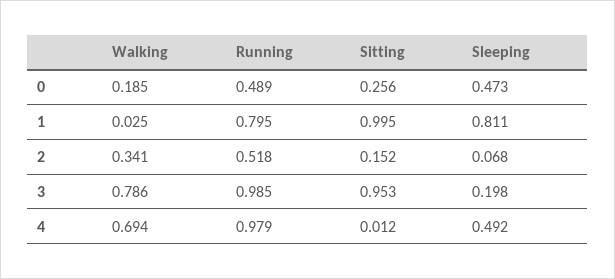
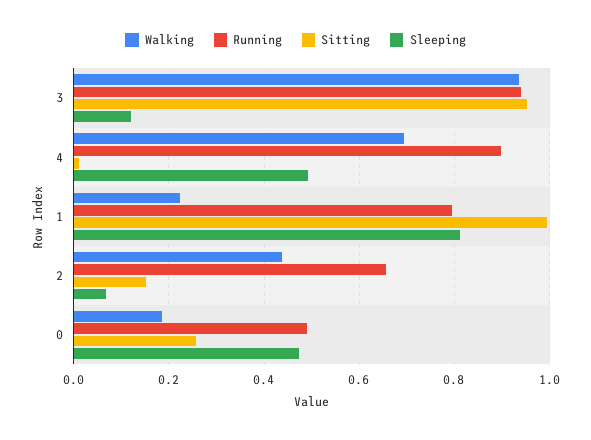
Walking, 1: 0.025 -> 0.22
Walking, 2: 0.341 -> 0.44
Running, 2: 0.518 -> 0.66
Walking, 3: 0.786 -> 0.94
Running, 3: 0.985 -> 0.94
Sleeping, 3: 0.198 -> 0.12
Running, 4: 0.979 -> 0.9

